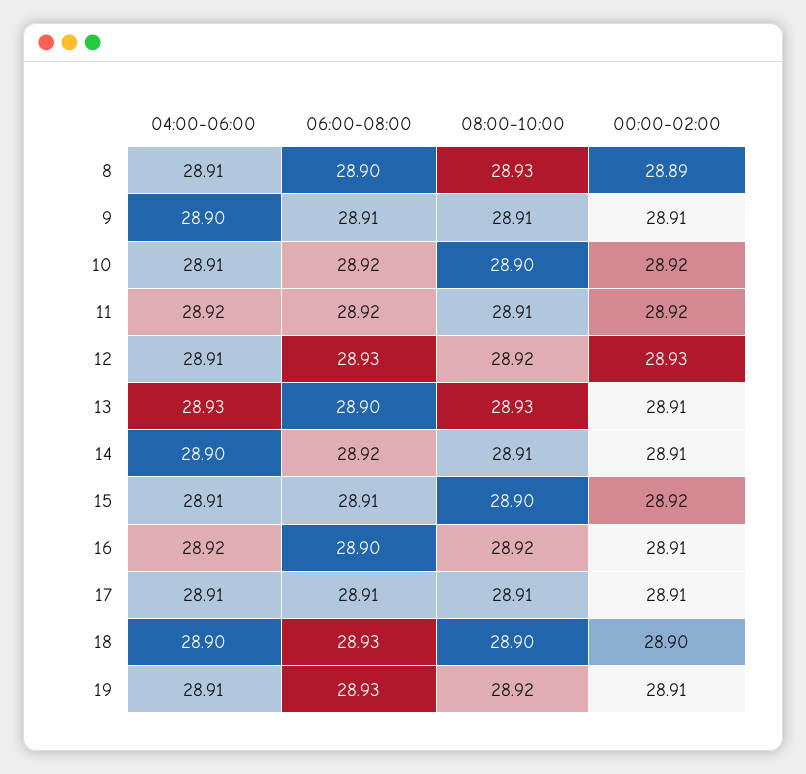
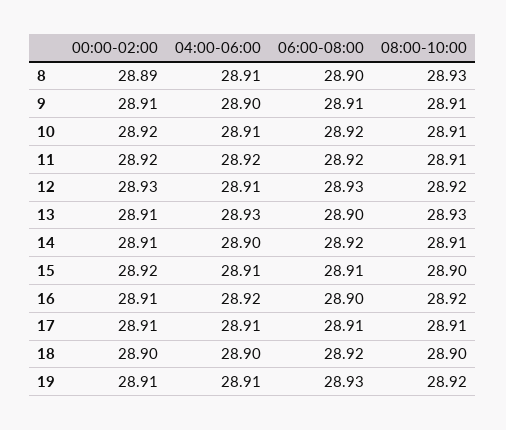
08:00-10:00, 10: 28.9 -> 28.91
06:00-08:00, 18: 28.93 -> 28.92

